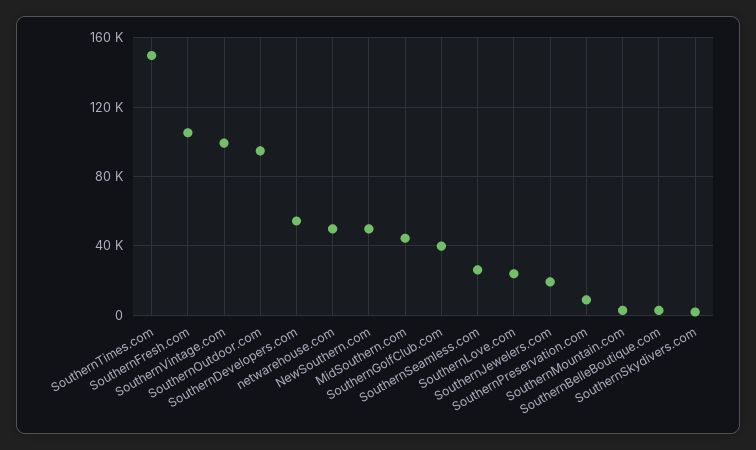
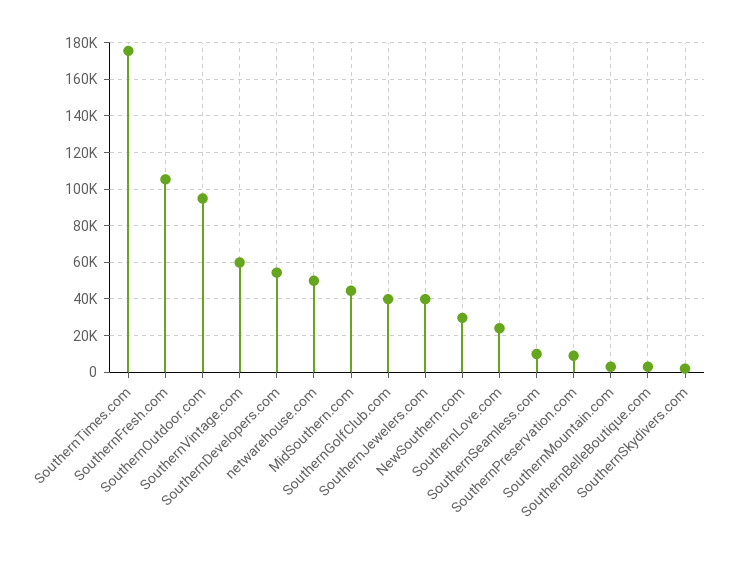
SouthernTimes.com: 150000 -> 175000
SouthernVintage.com: 100000 -> 60000
NewSouthern.com: 50000 -> 30000
SouthernSeamless.com: 25000 -> 10000
SouthernJewelers.com: 20000 -> 40000

